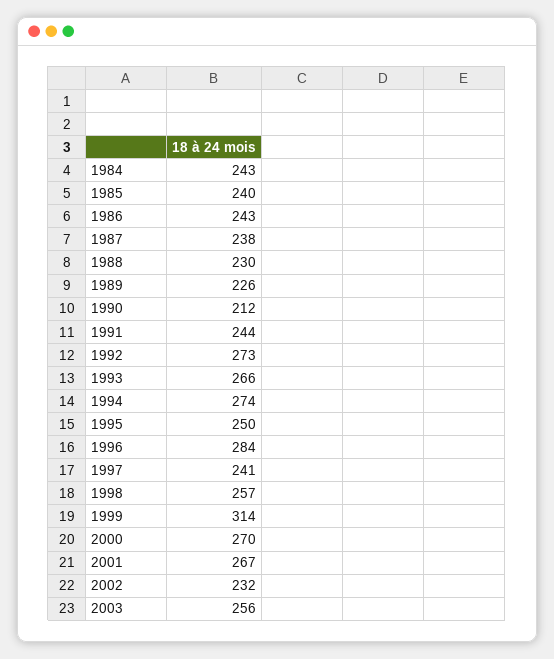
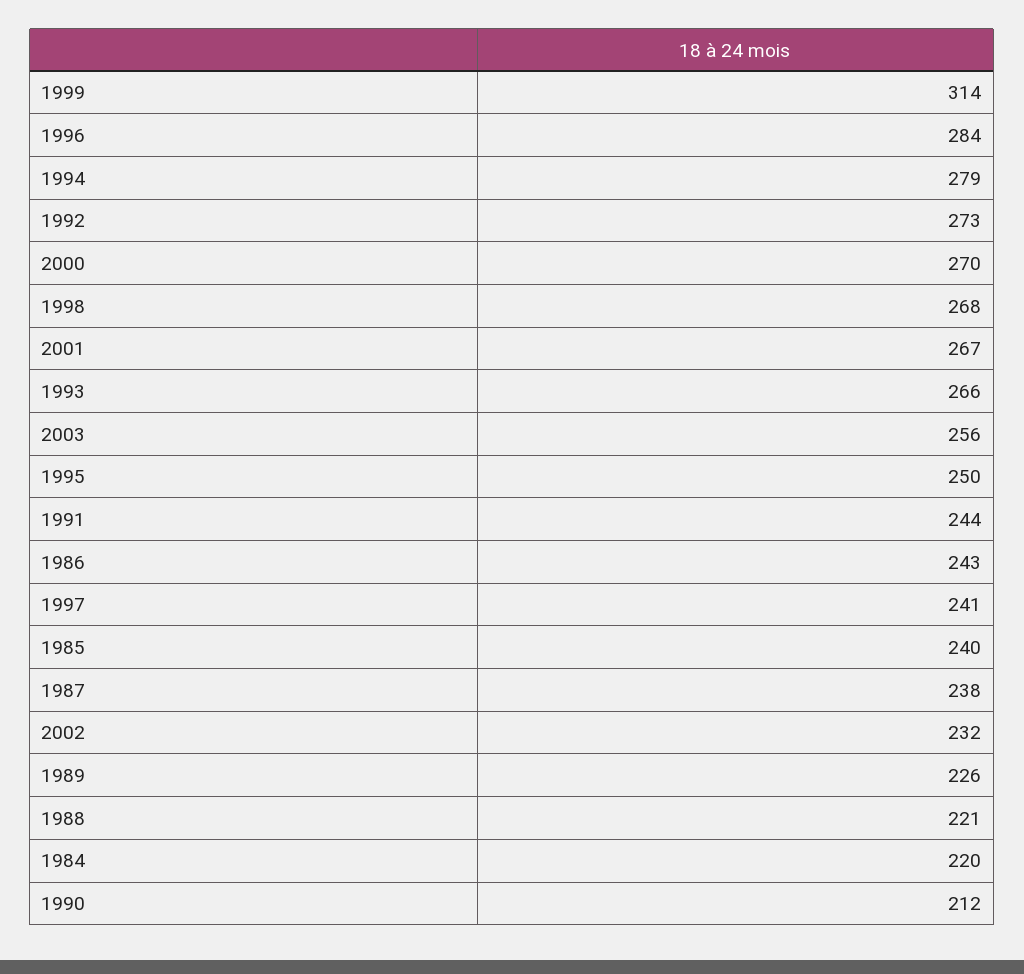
1984: 243 -> 220
1988: 230 -> 221
1994: 274 -> 279
1998: 257 -> 268

